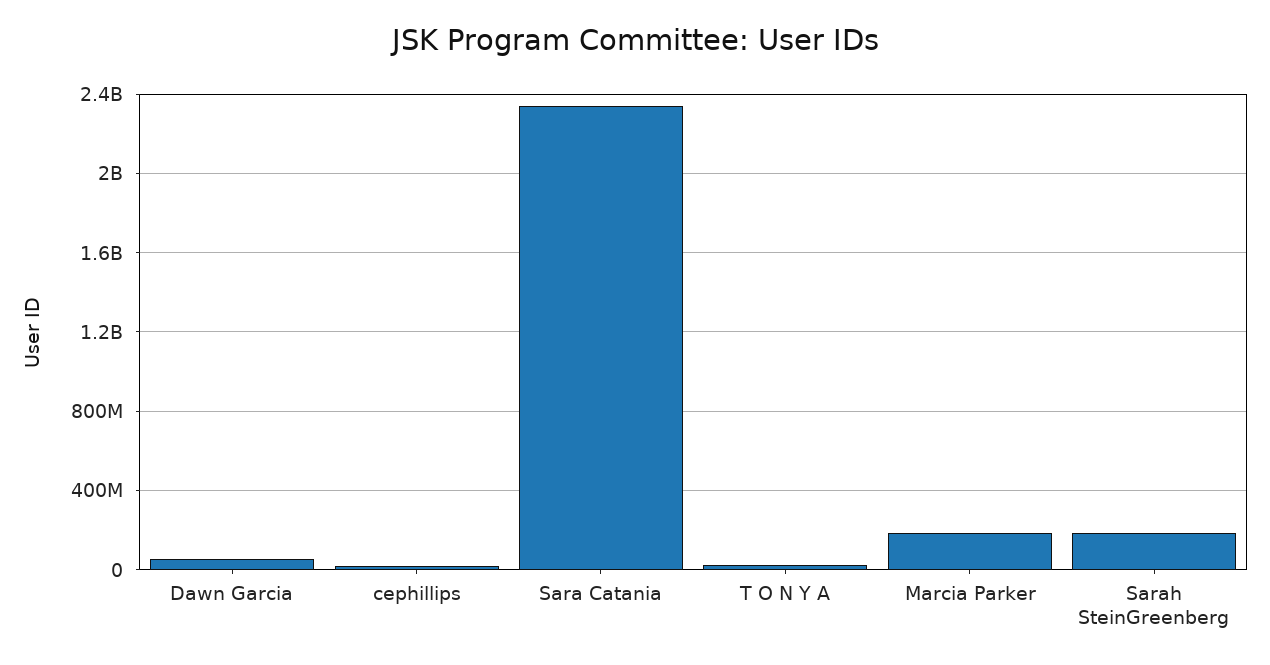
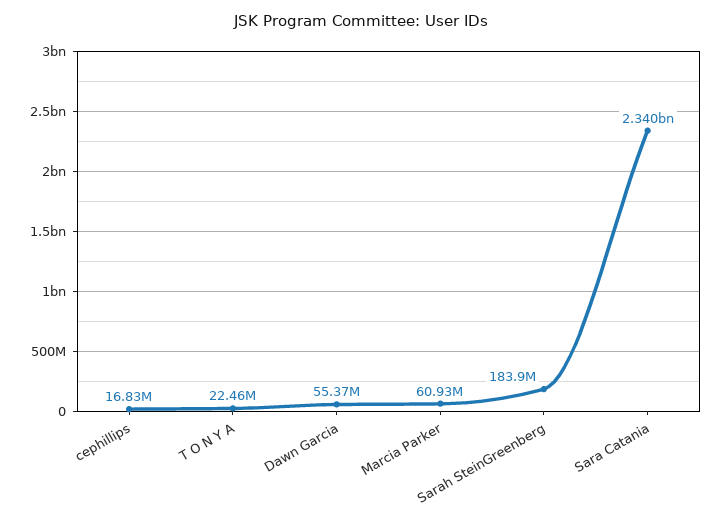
Marcia Parker: 200000000 -> 60930000

